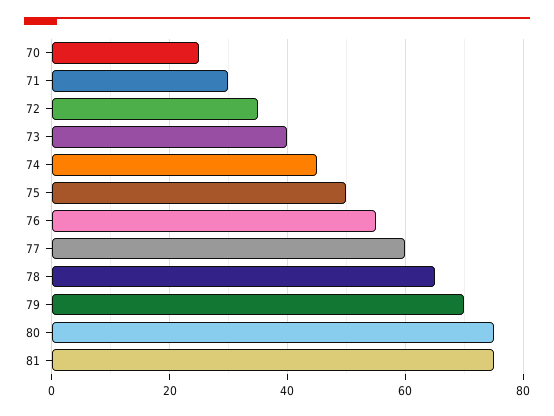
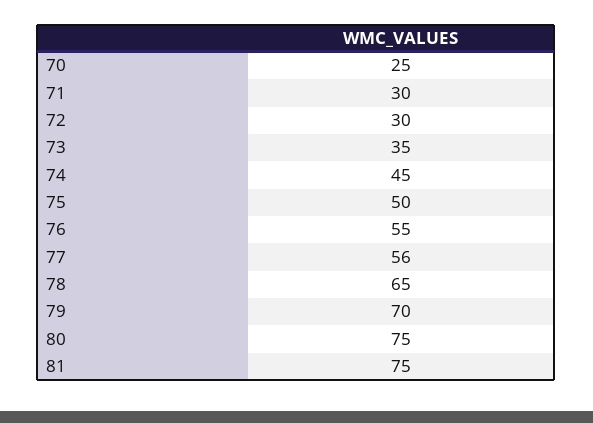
72: 35 -> 30
73: 40 -> 35
77: 60 -> 56

